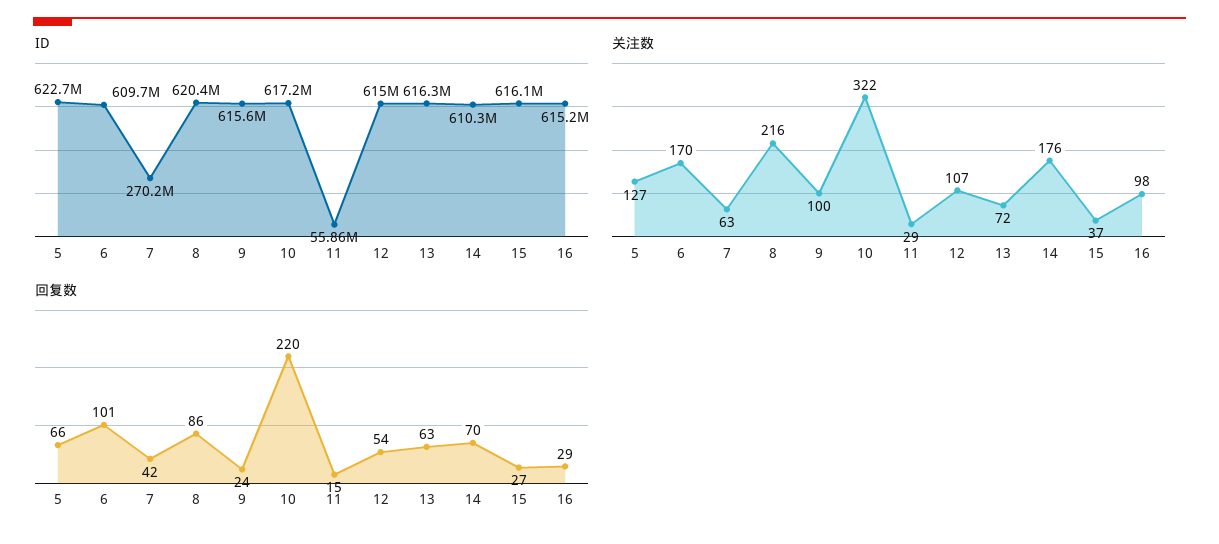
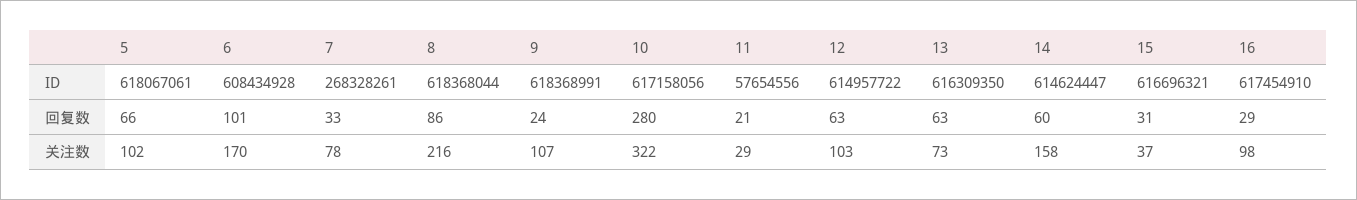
ID, 5: 622700000 -> 618067061
ID, 6: 609700000 -> 608434928
ID, 7: 270200000 -> 268328261
ID, 8: 620400000 -> 618368044
ID, 9: 615600000 -> 618368991
ID, 11: 55860000 -> 57654556
ID, 14: 610300000 -> 614624447
ID, 15: 616100000 -> 616696321
ID, 16: 615200000 -> 617454910
关注数, 5: 127 -> 102
关注数, 7: 63 -> 78
关注数, 9: 100 -> 107
关注数, 12: 107 -> 103
关注数, 13: 72 -> 73
关注数, 14: 176 -> 158
回复数, 7: 42 -> 33
回复数, 10: 220 -> 280
回复数, 11: 15 -> 21
回复数, 12: 54 -> 63
回复数, 14: 70 -> 60
回复数, 15: 27 -> 31

